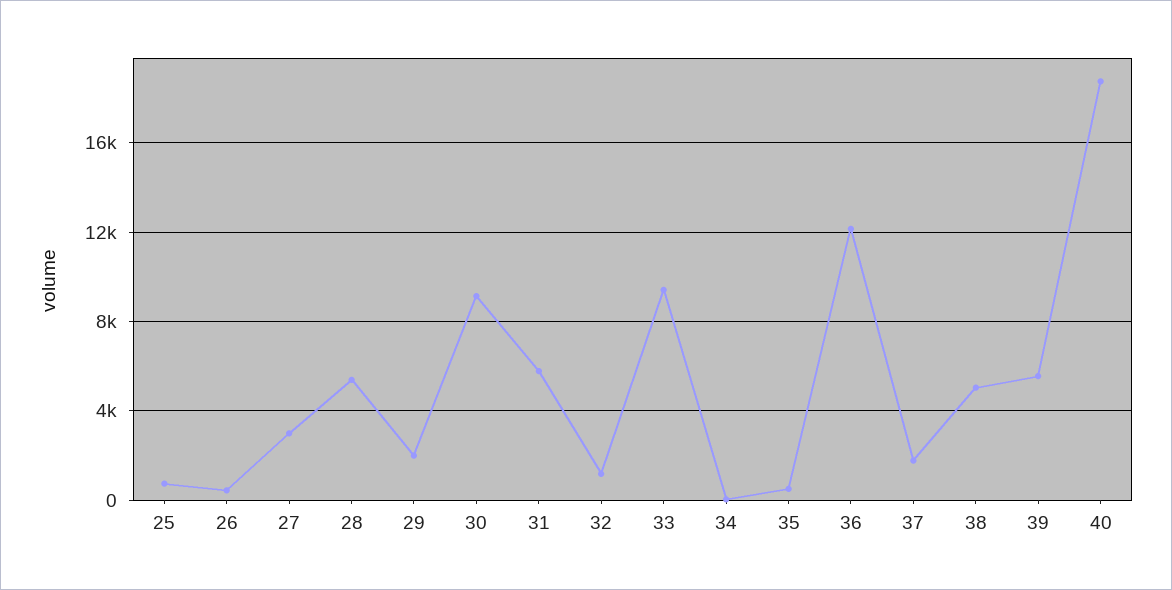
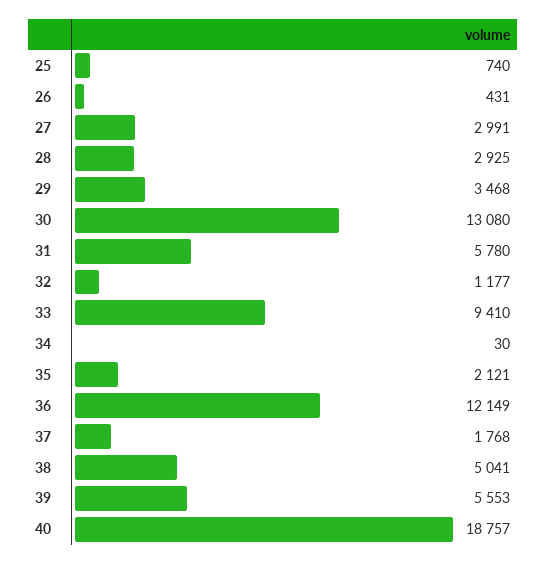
28: 5500 -> 2925
29: 2000 -> 3468
30: 9000 -> 13080
35: 500 -> 2121

